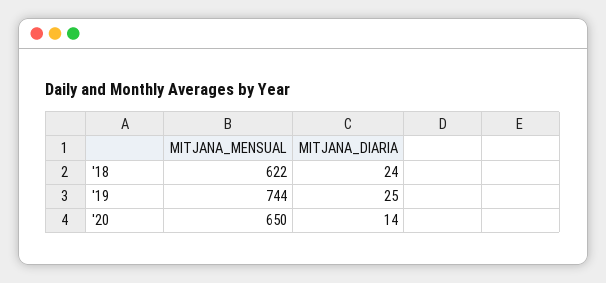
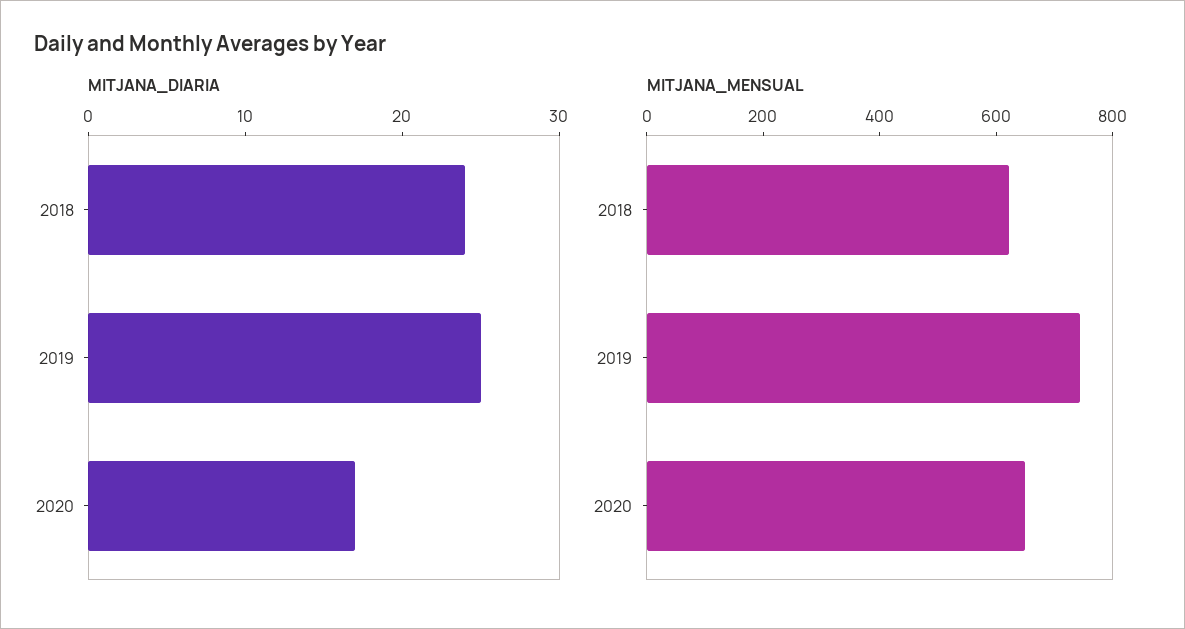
MITJANA_DIARIA, '20: 14 -> 17

